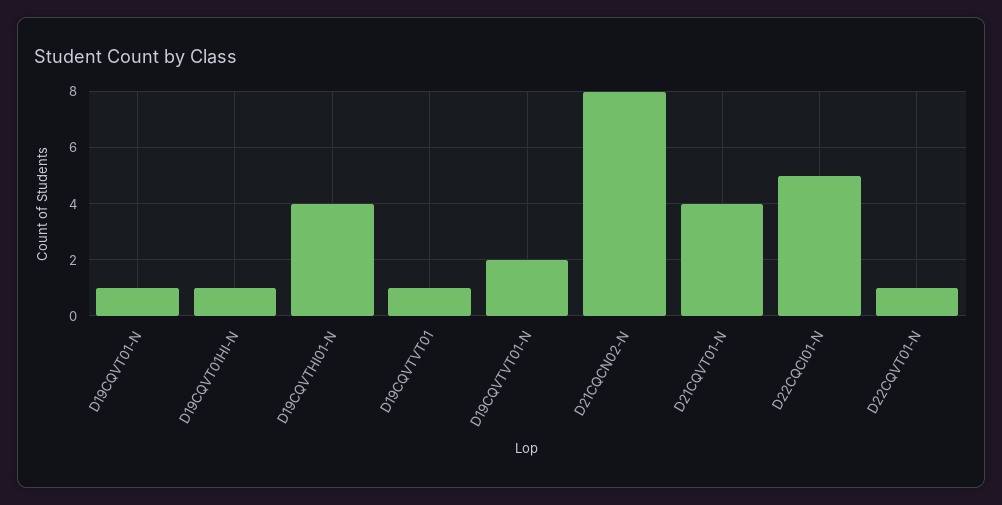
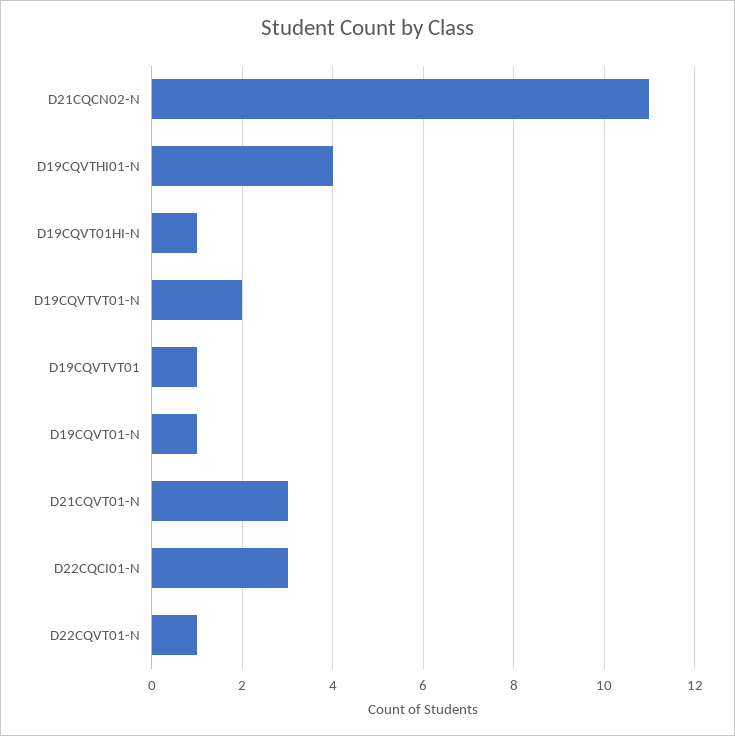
D21CQCN02-N: 8 -> 11
D21CQVT01-N: 4 -> 3
D22CQCI01-N: 5 -> 3

